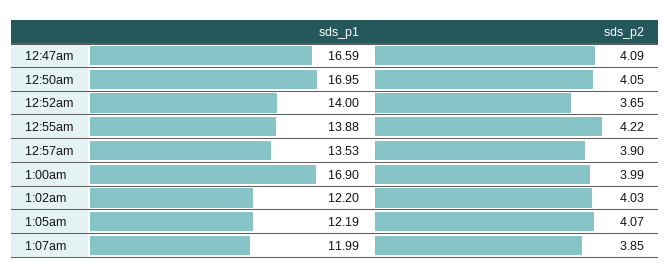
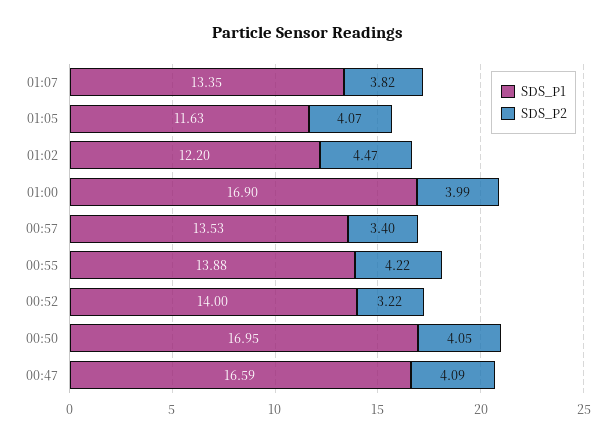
sds_p2, 12:52am: 3.65 -> 3.22
sds_p2, 12:57am: 3.9 -> 3.4
sds_p2, 1:02am: 4.03 -> 4.47
sds_p1, 1:05am: 12.19 -> 11.63
sds_p1, 1:07am: 11.99 -> 13.35
sds_p2, 1:07am: 3.85 -> 3.82

